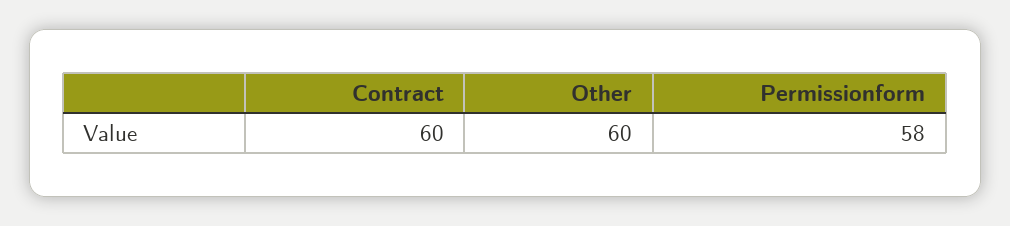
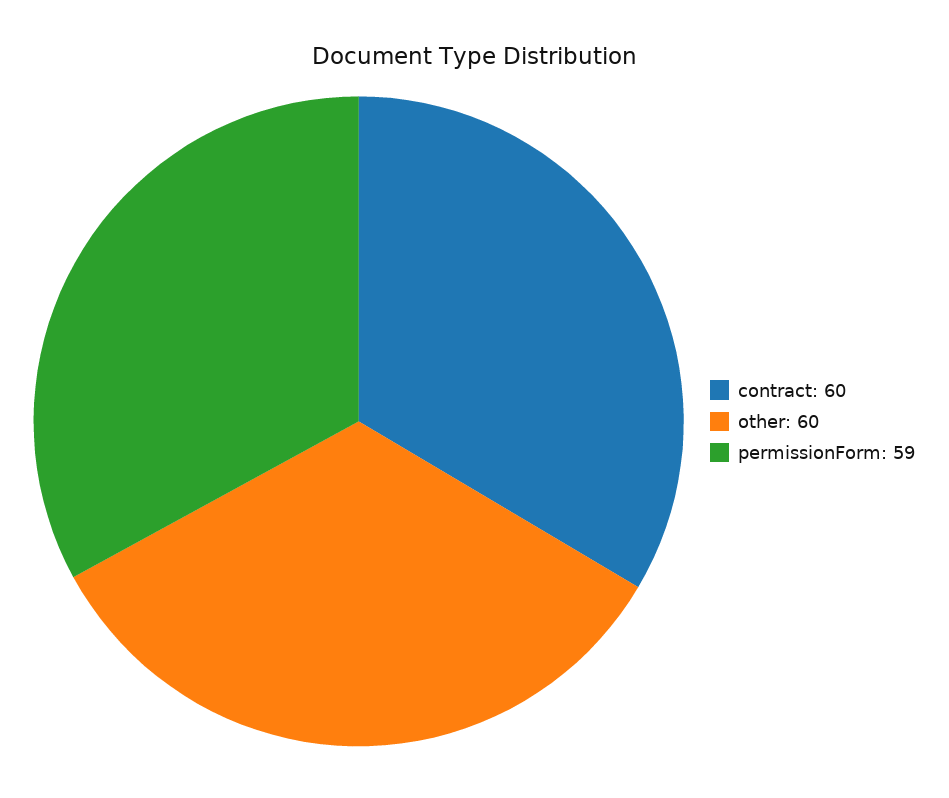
Permissionform: 58 -> 59

